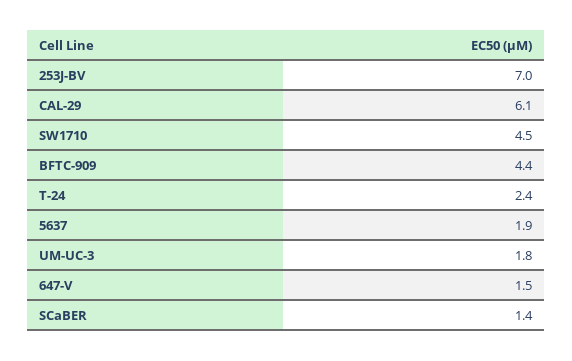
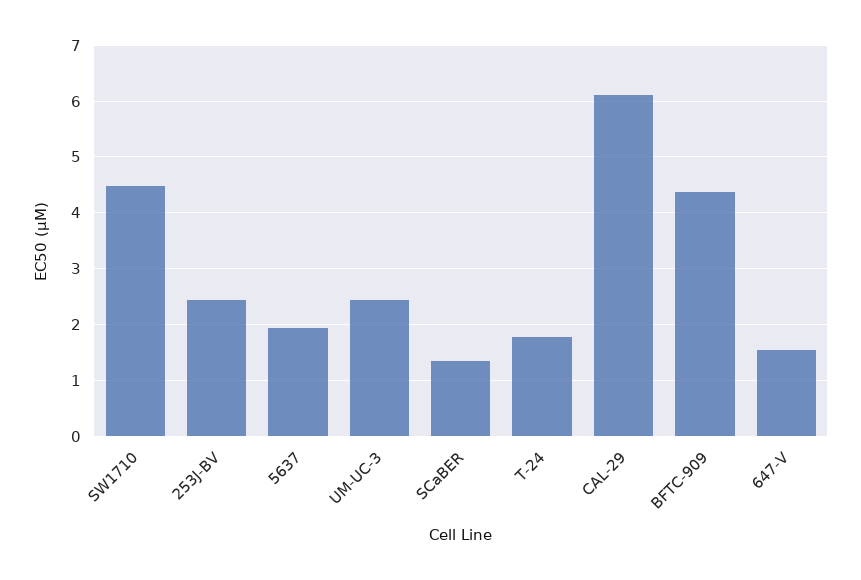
253J-BV: 7 -> 2.4
T-24: 2.4 -> 1.8
UM-UC-3: 1.8 -> 2.4

